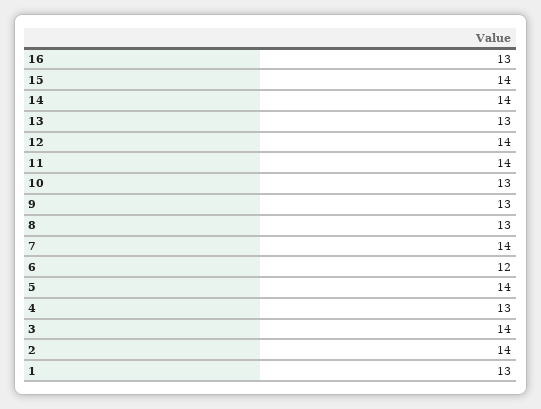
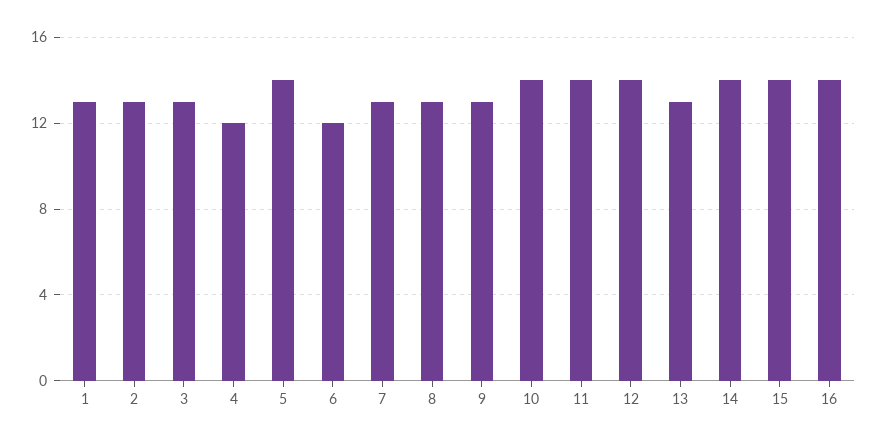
16: 13 -> 14
10: 13 -> 14
7: 14 -> 13
4: 13 -> 12
3: 14 -> 13
2: 14 -> 13

